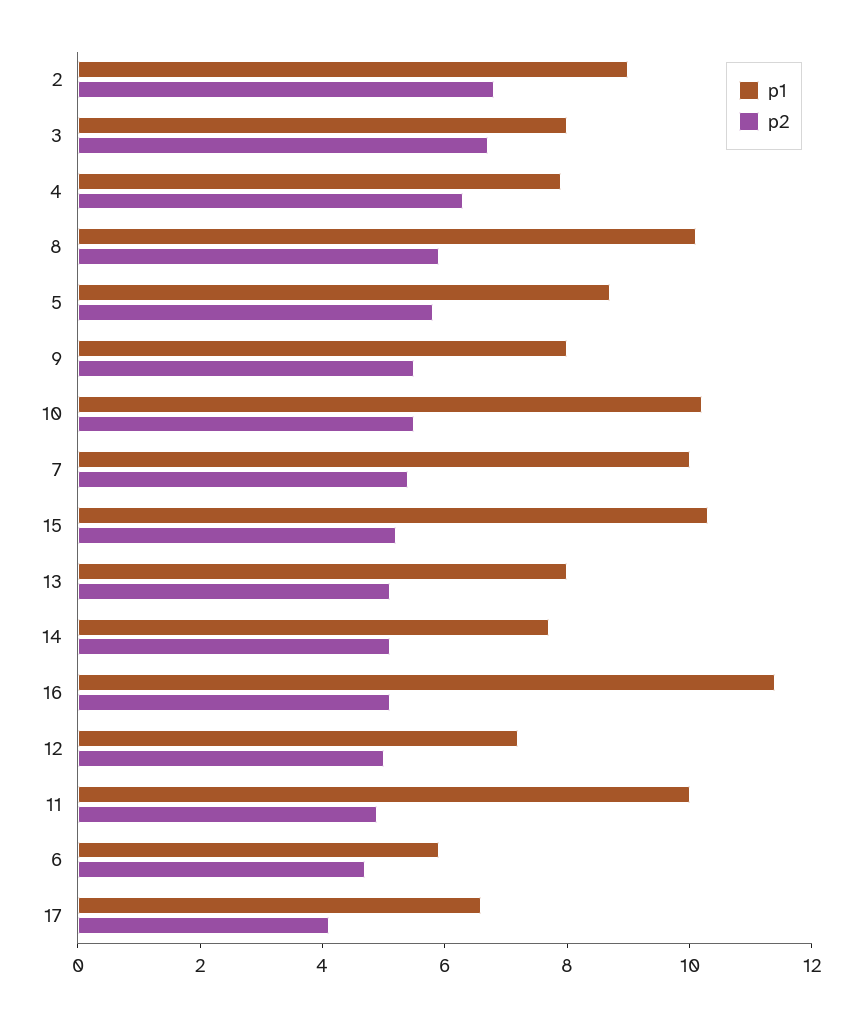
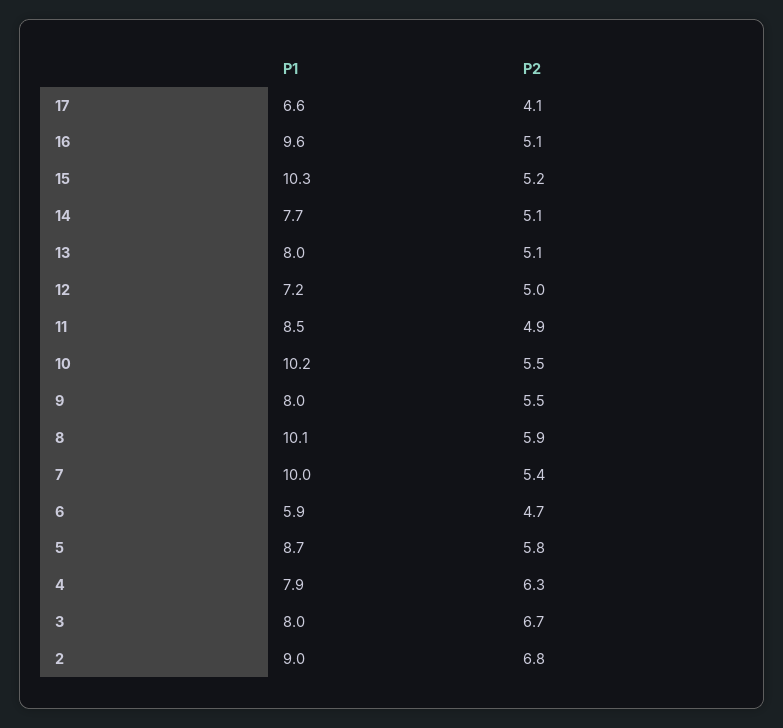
p1, 16: 11.5 -> 9.6
p1, 11: 10 -> 8.5

